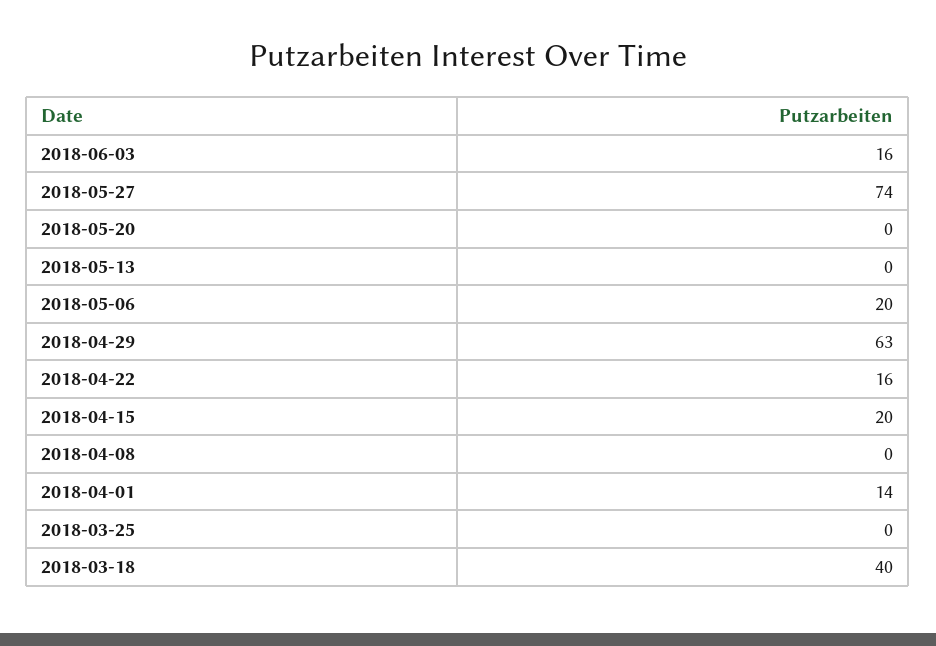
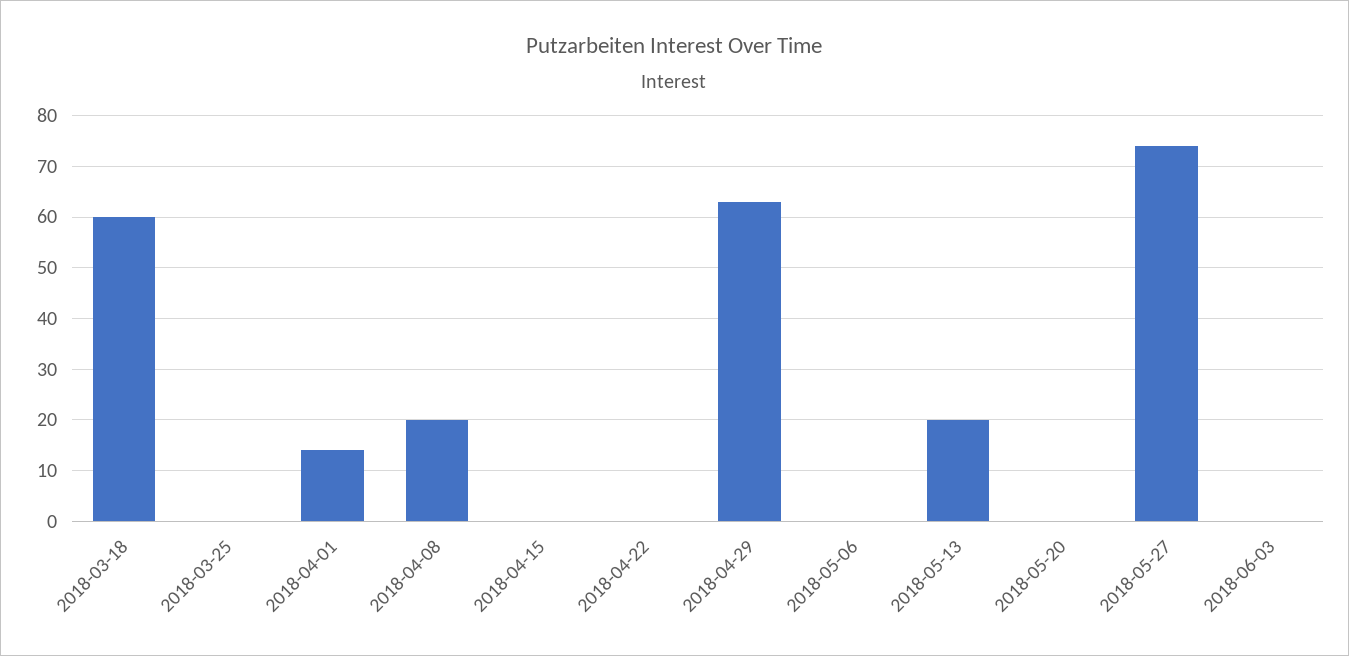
2018-06-03: 16 -> 0
2018-05-13: 0 -> 20
2018-05-06: 20 -> 0
2018-04-22: 16 -> 0
2018-04-15: 20 -> 0
2018-04-08: 0 -> 20
2018-03-18: 40 -> 60

